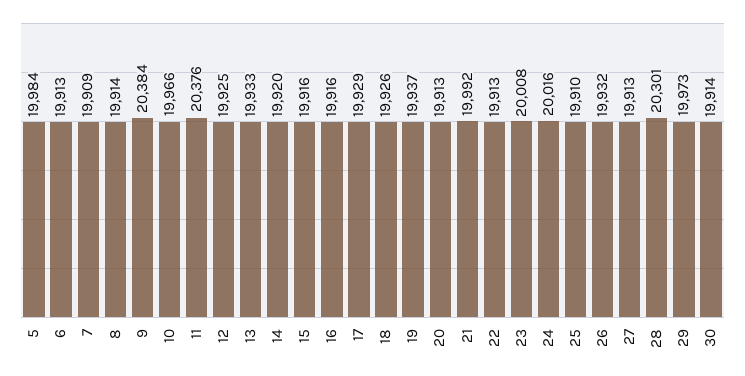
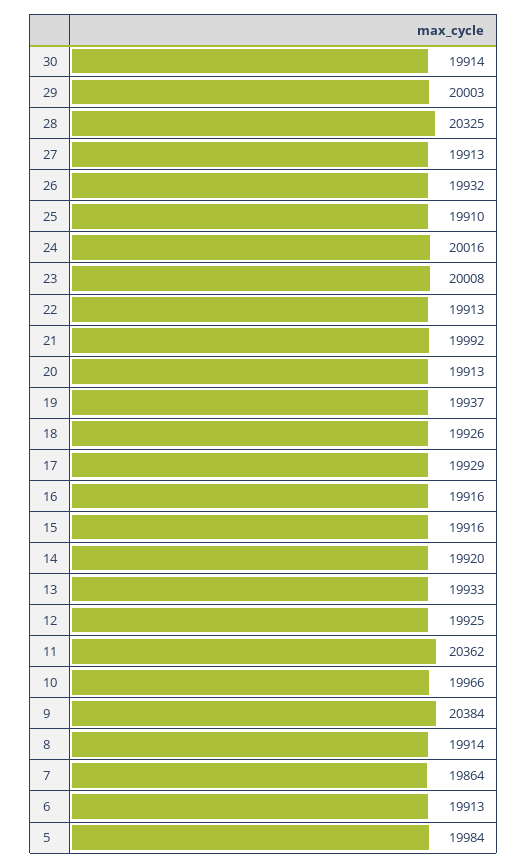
7: 19909 -> 19864
11: 20376 -> 20362
28: 20301 -> 20325
29: 19973 -> 20003

